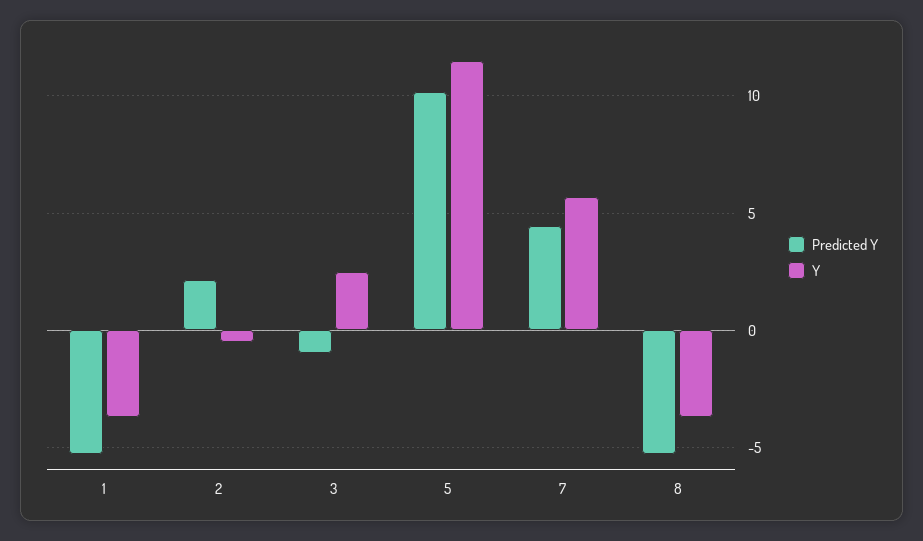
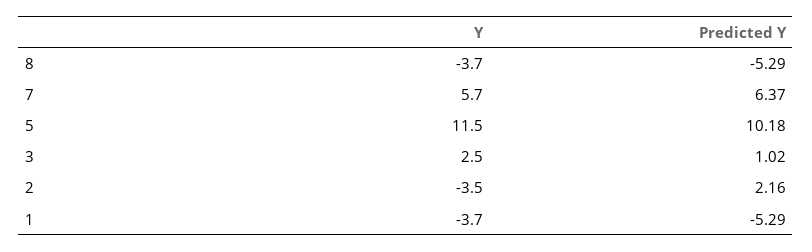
Y, 2: -0.5 -> -3.5
Predicted Y, 3: -1 -> 1.02
Predicted Y, 7: 4.5 -> 6.37

